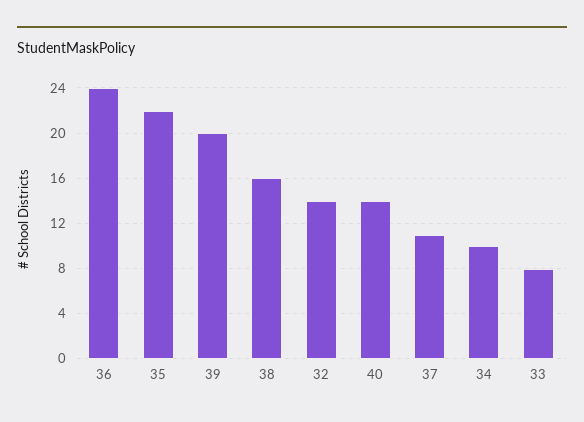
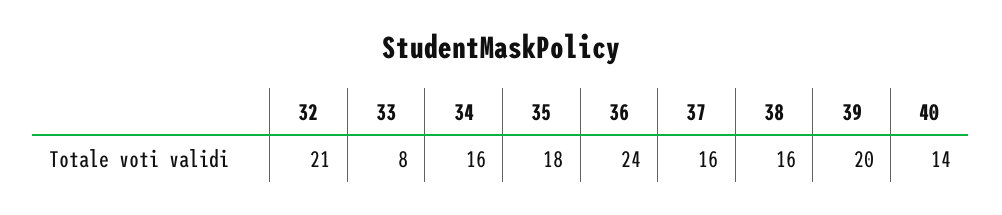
35: 22 -> 18
32: 14 -> 21
37: 11 -> 16
34: 10 -> 16

